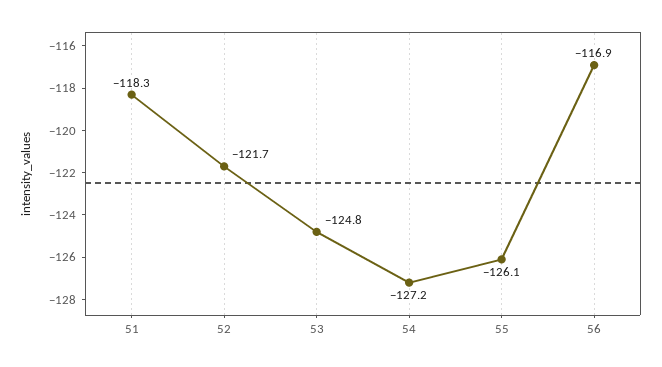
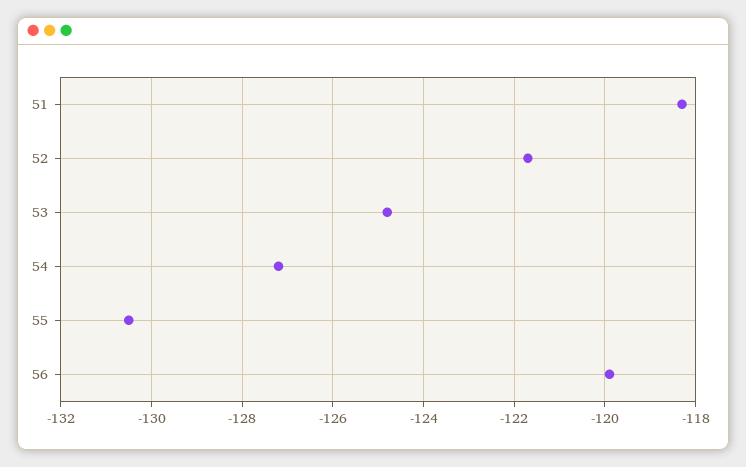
55: -126.1 -> -130.5
56: -116.9 -> -120

